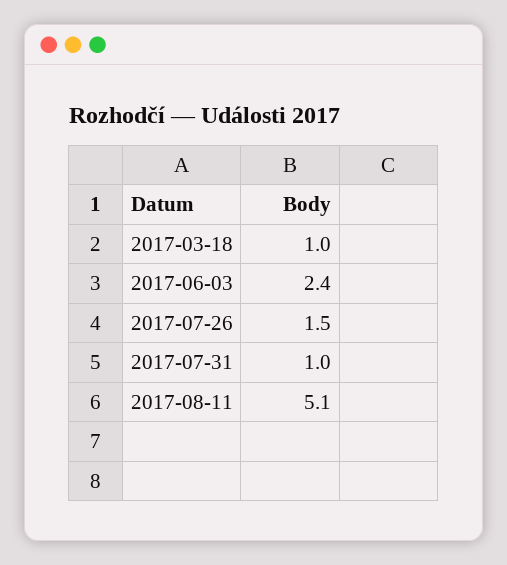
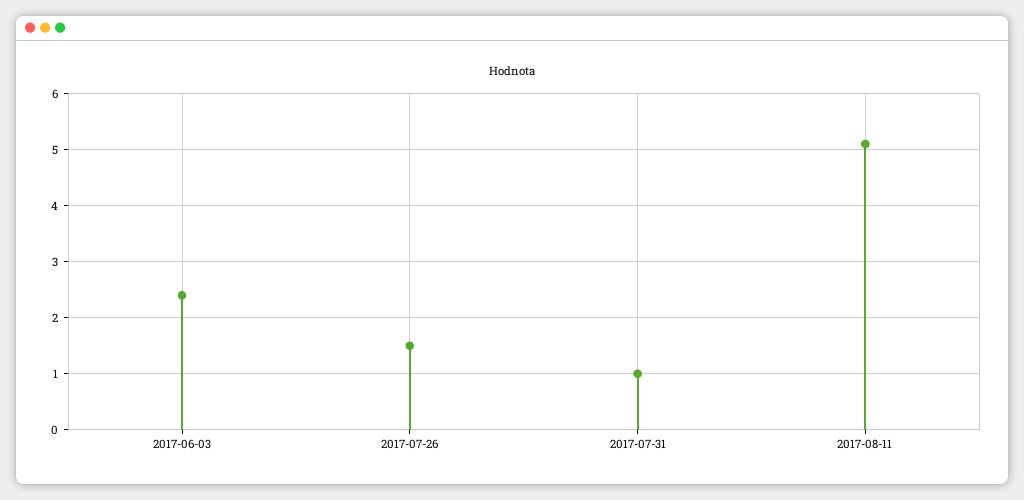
2017-03-18: 1 -> none

